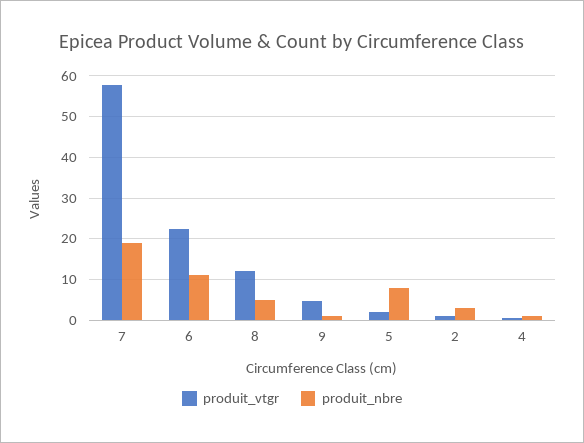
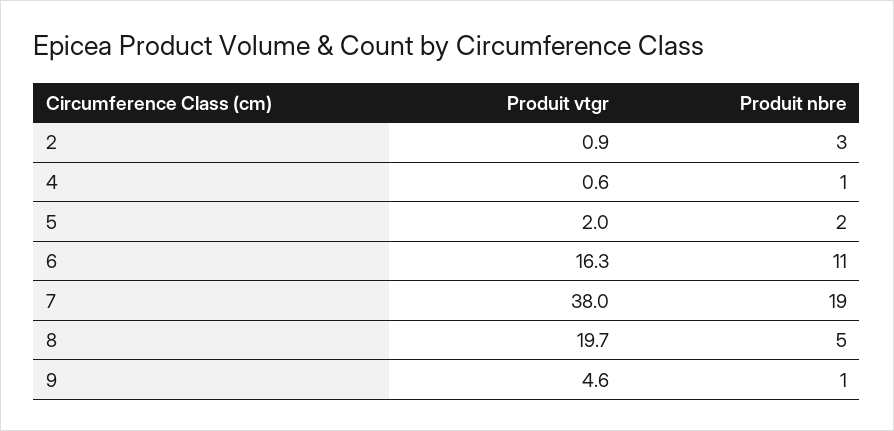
produit_vtgr, 7: 58 -> 38
produit_vtgr, 6: 22 -> 16.3
produit_vtgr, 8: 12 -> 19.7
produit_nbre, 5: 8 -> 2

